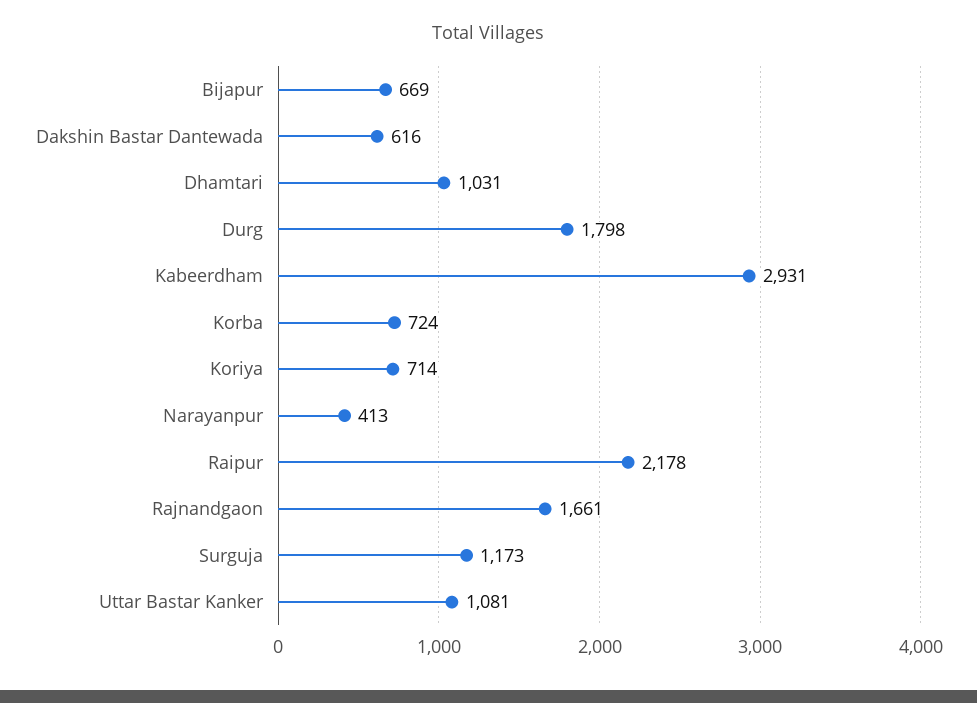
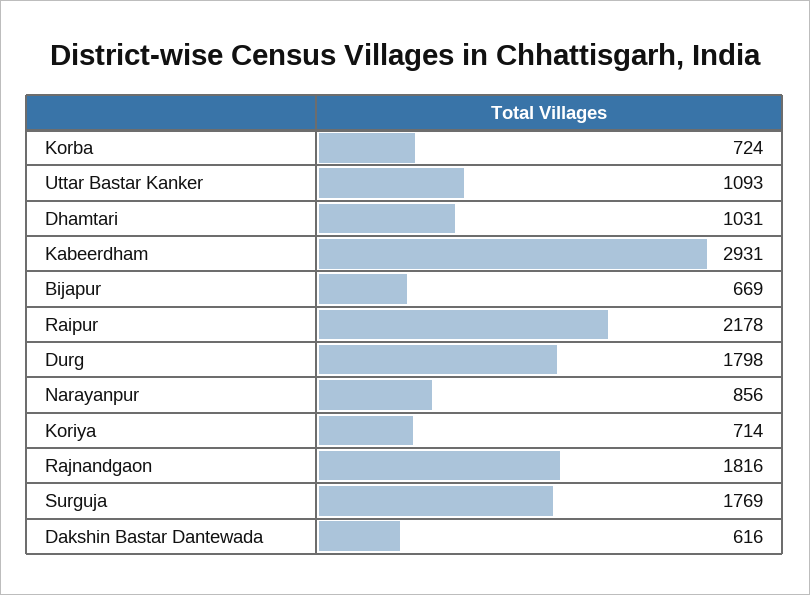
Narayanpur: 413 -> 856
Rajnandgaon: 1661 -> 1816
Surguja: 1173 -> 1769
Uttar Bastar Kanker: 1081 -> 1093

